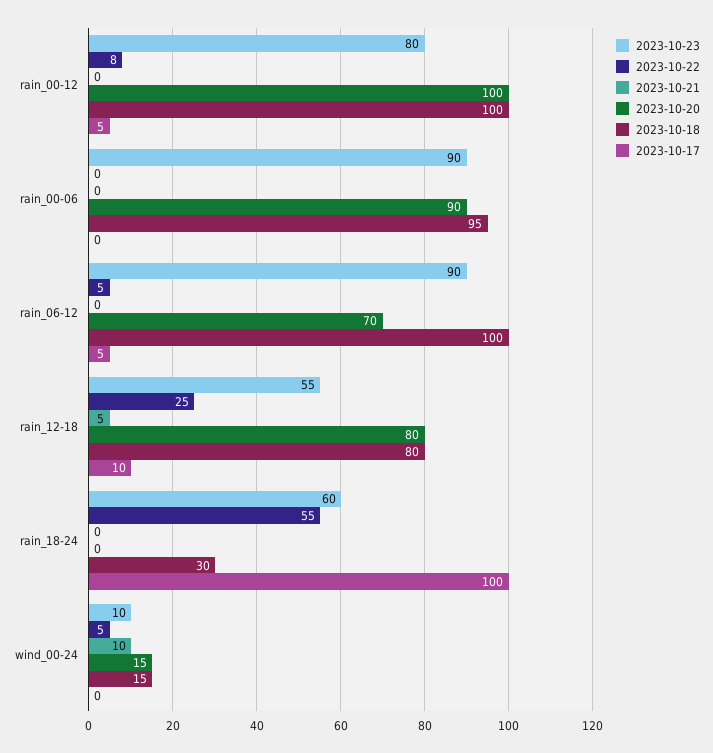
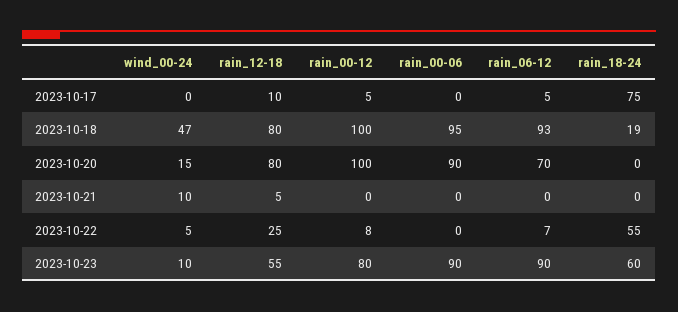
2023-10-22, rain_06-12: 5 -> 7
2023-10-18, rain_06-12: 100 -> 93
2023-10-18, rain_18-24: 30 -> 19
2023-10-17, rain_18-24: 100 -> 75
2023-10-18, wind_00-24: 15 -> 47

